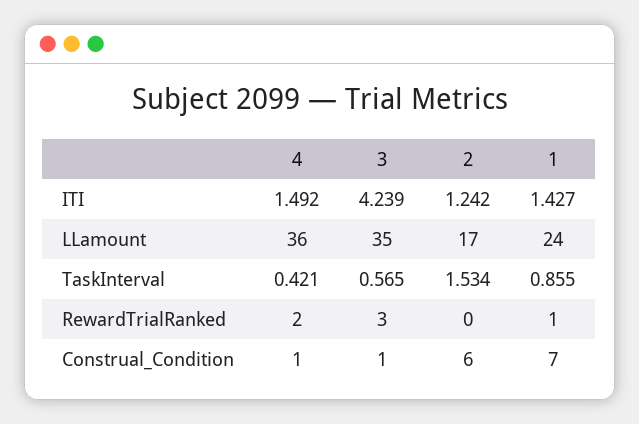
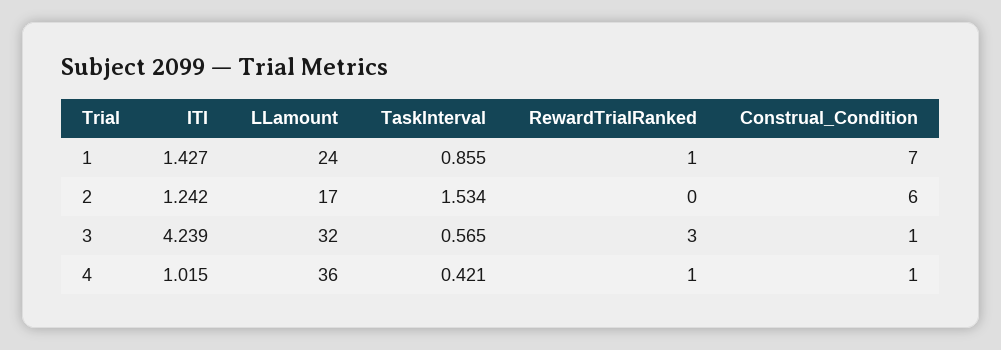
4, ITI: 1.492 -> 1.015
3, LLamount: 35 -> 32
4, RewardTrialRanked: 2 -> 1

